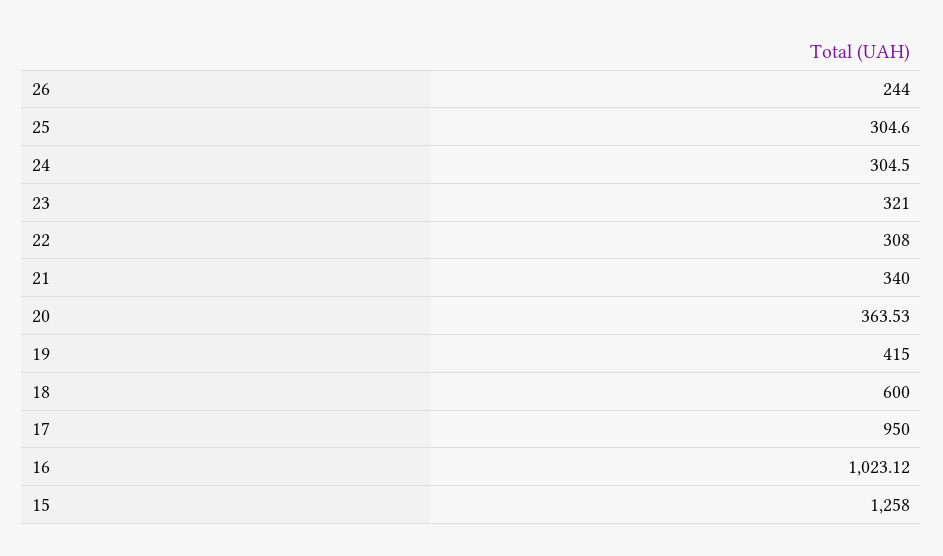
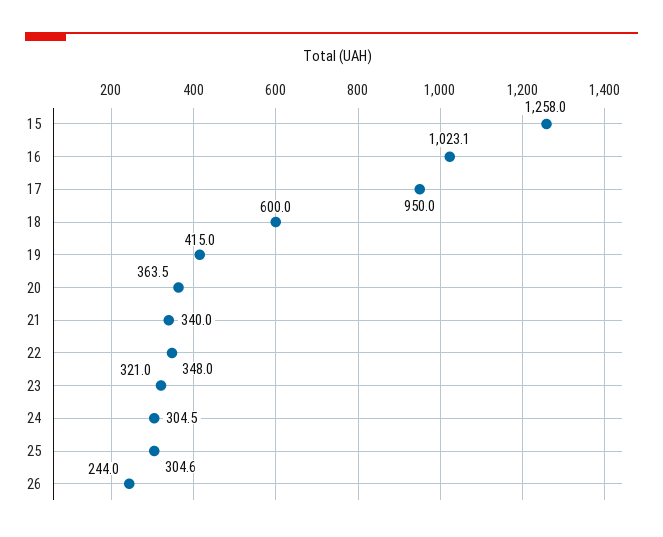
22: 308 -> 348

